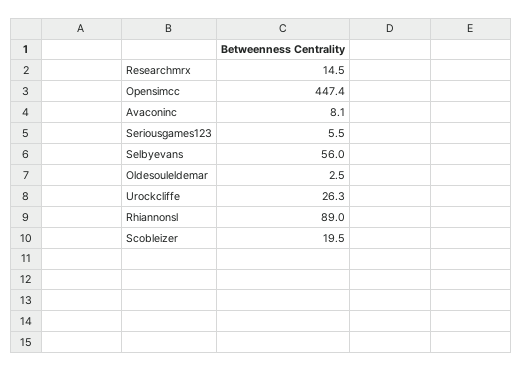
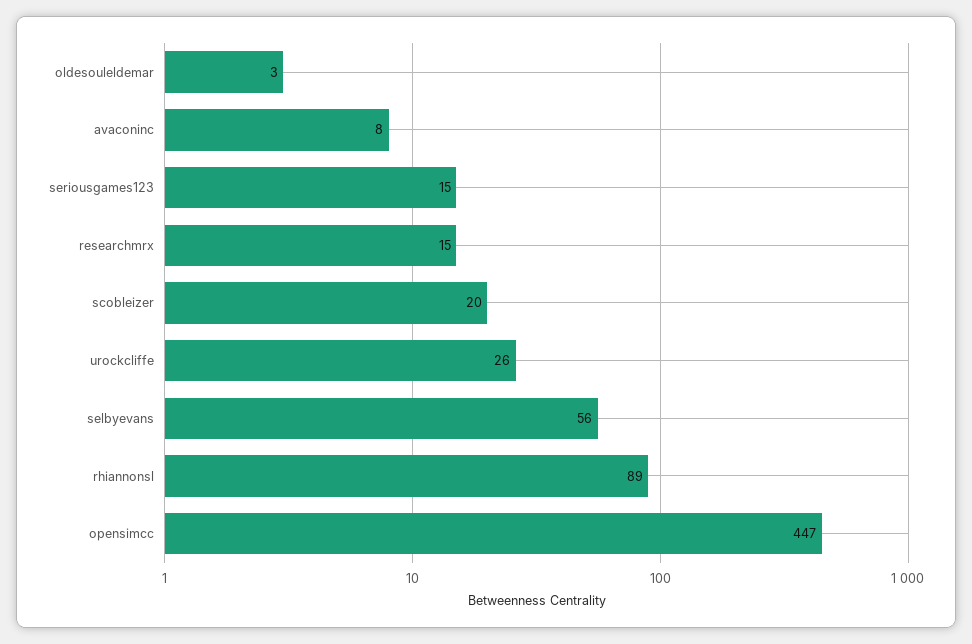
Seriousgames123: 5.5 -> 15

